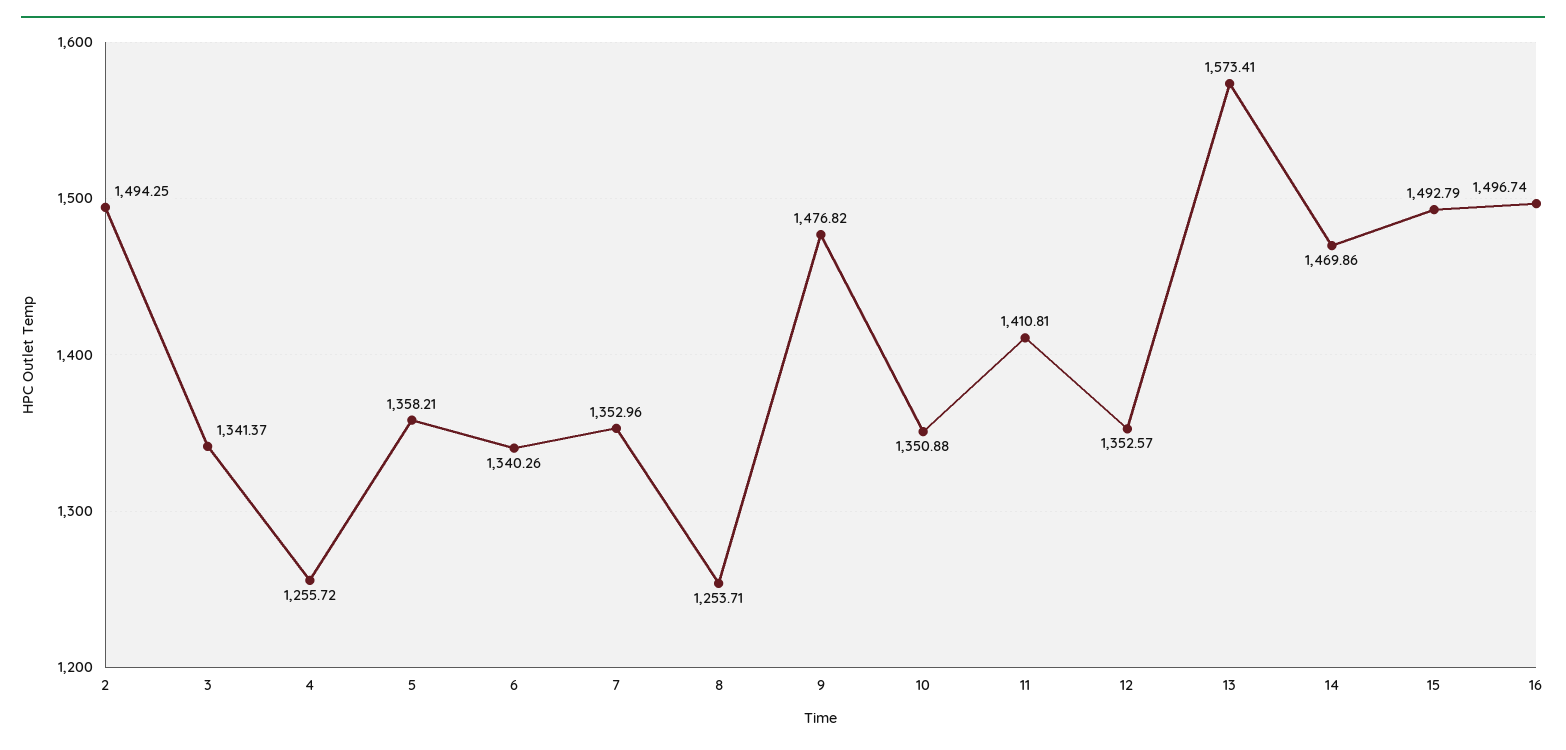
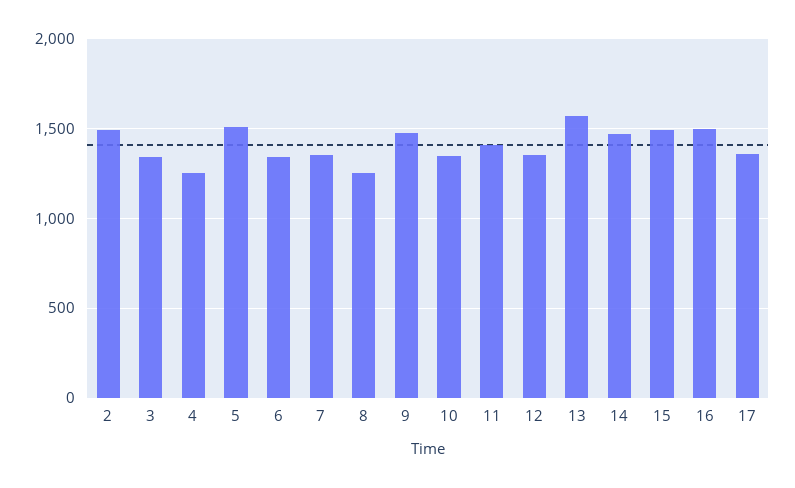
5: 1358.21 -> 1500
17: none -> 1350

